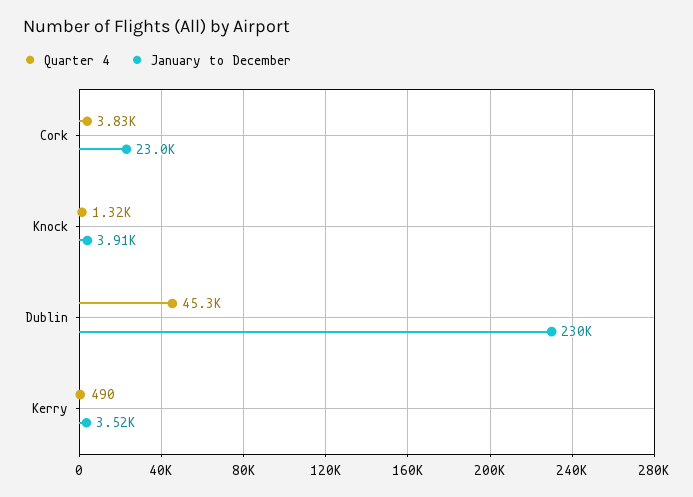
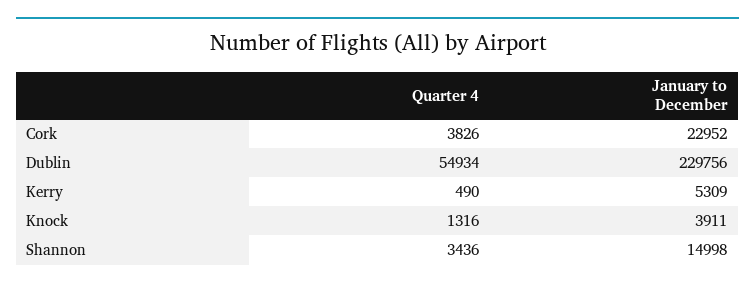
Quarter 4, Dublin: 45300 -> 54934
January to December, Kerry: 3520 -> 5309
Quarter 4, Shannon: none -> 3436
January to December, Shannon: none -> 14998

